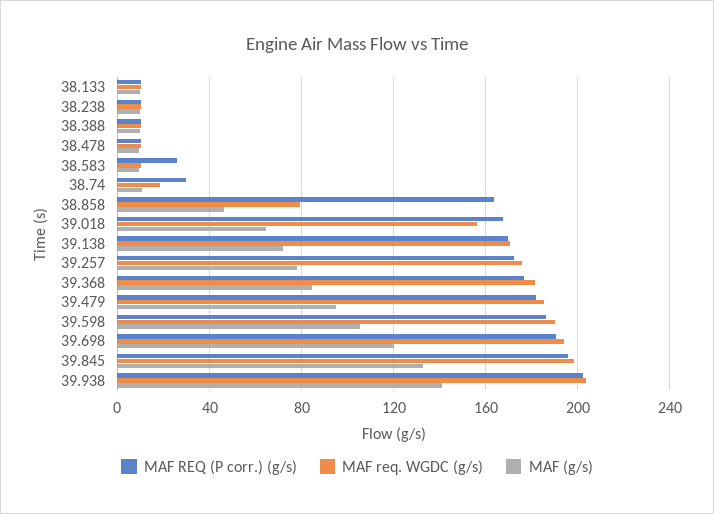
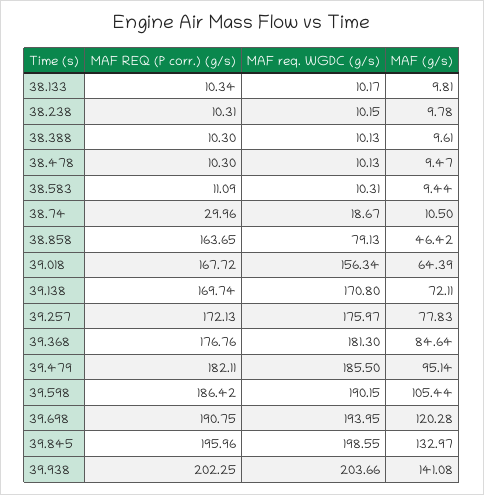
MAF REQ (P corr.) (g/s), 38.583: 25 -> 11.09

